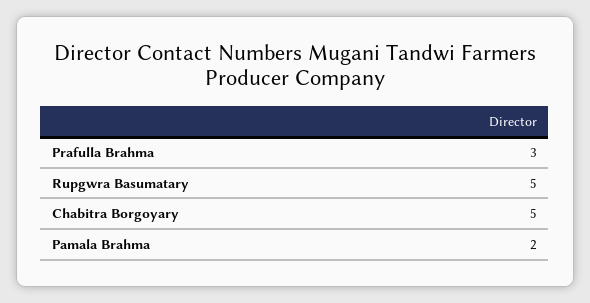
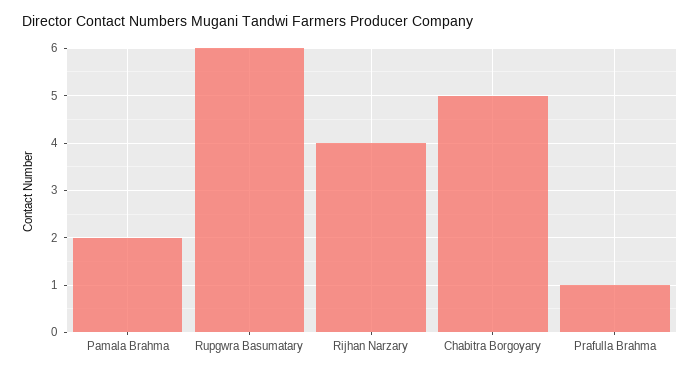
Prafulla Brahma: 3 -> 1
Rupgwra Basumatary: 5 -> 6
Rijhan Narzary: none -> 4

